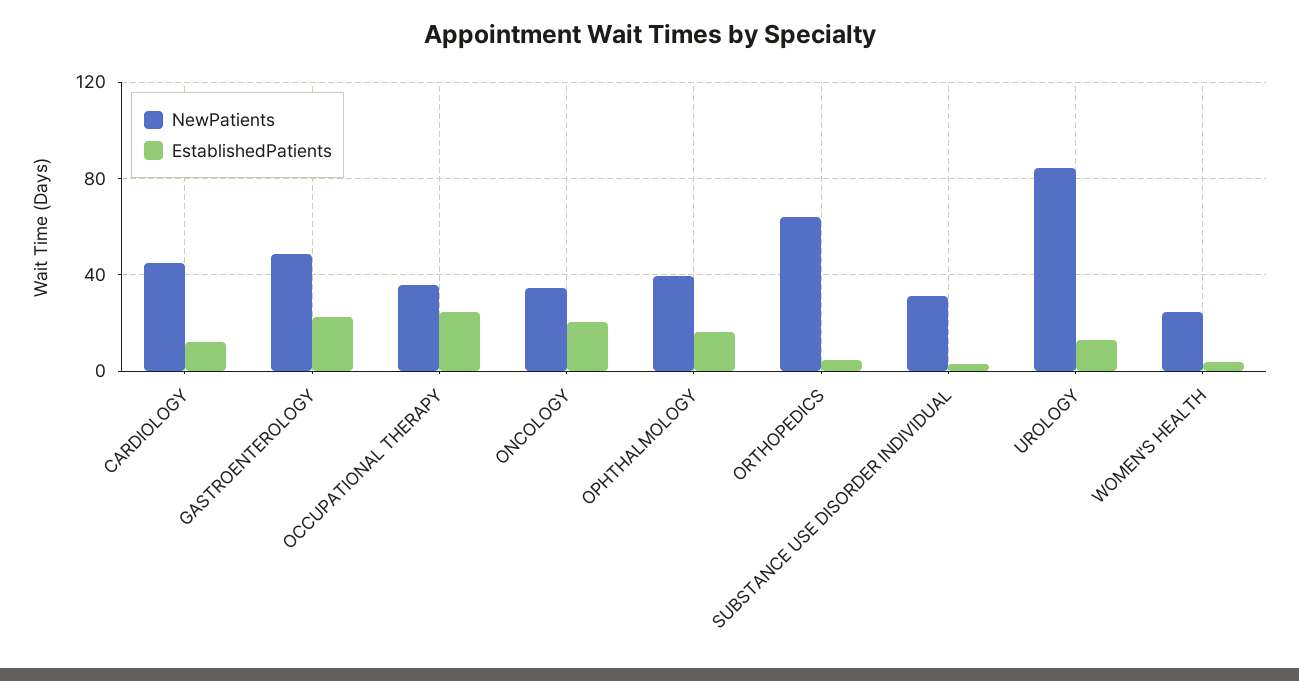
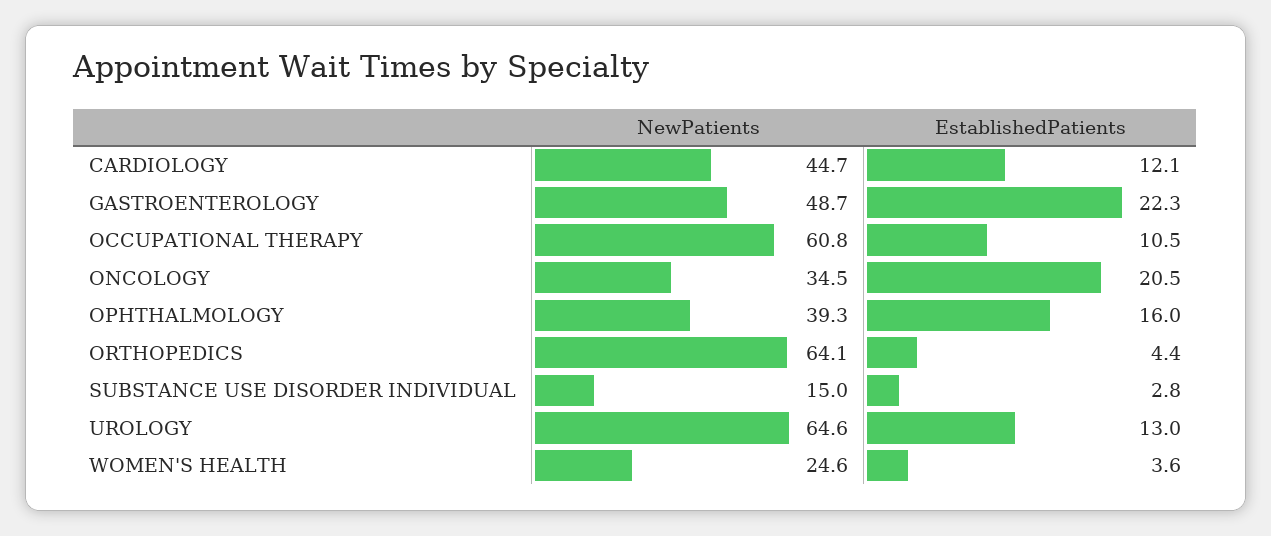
NewPatients, OCCUPATIONAL THERAPY: 35 -> 60.8
EstablishedPatients, OCCUPATIONAL THERAPY: 25 -> 10.5
NewPatients, SUBSTANCE USE DISORDER INDIVIDUAL: 30 -> 15
NewPatients, UROLOGY: 85 -> 64.6

